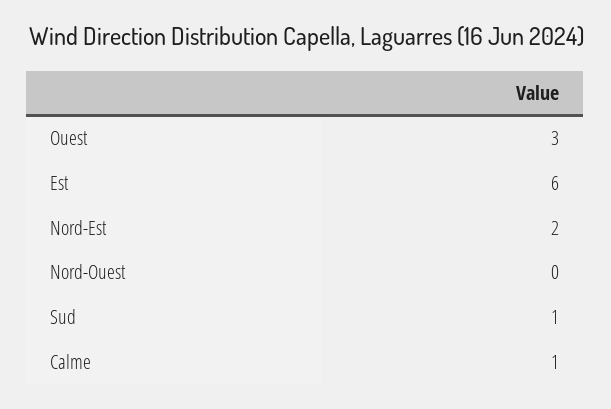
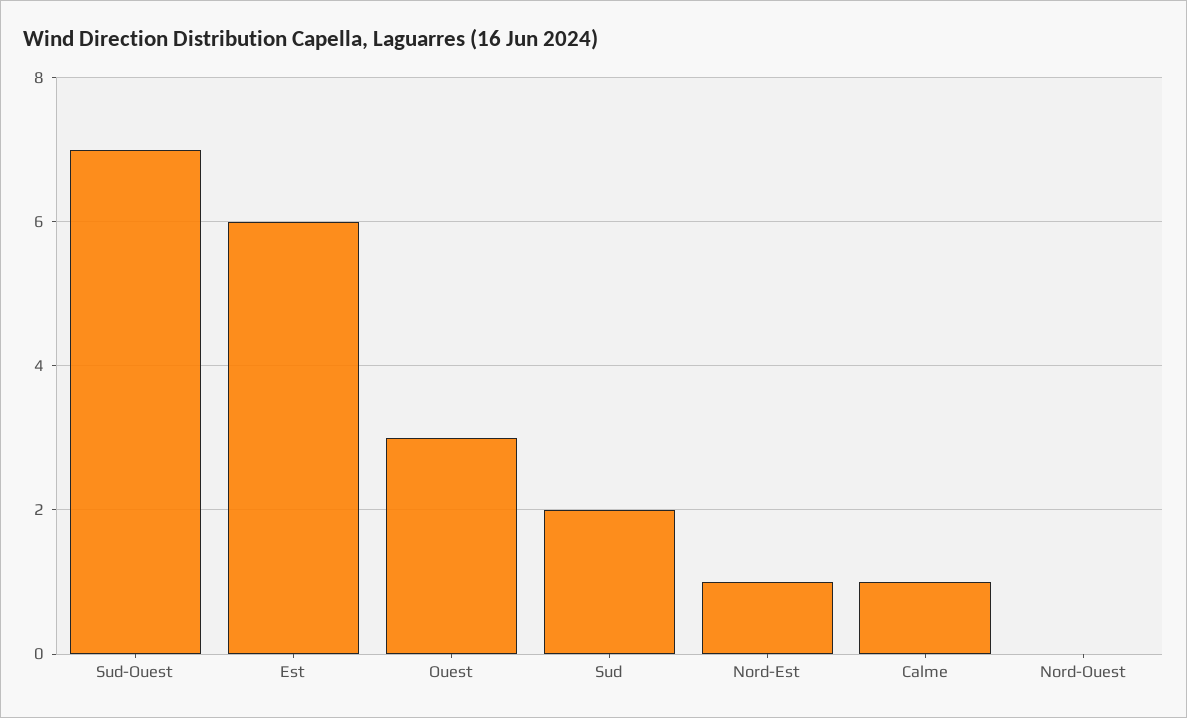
Nord-Est: 2 -> 1
Sud: 1 -> 2
Sud-Ouest: none -> 7

